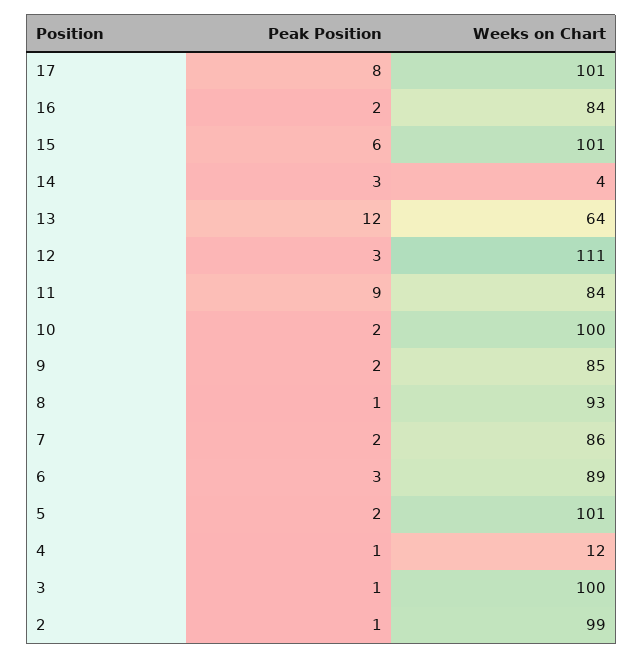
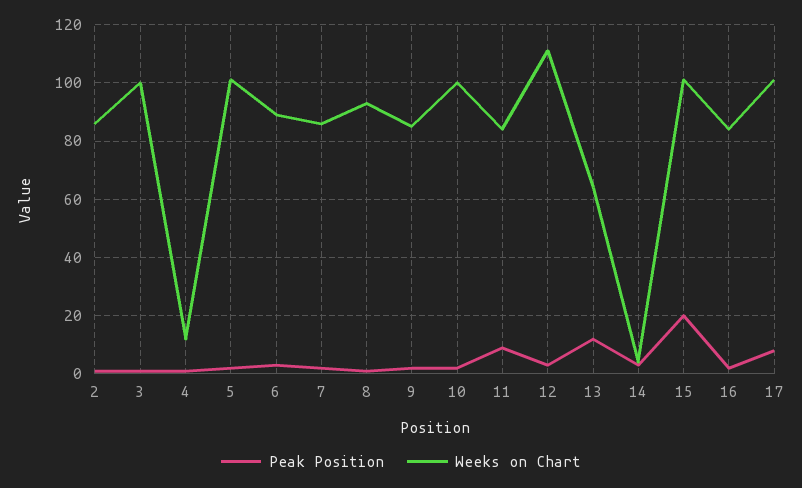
Peak Position, 15: 6 -> 20
Weeks on Chart, 2: 99 -> 85

